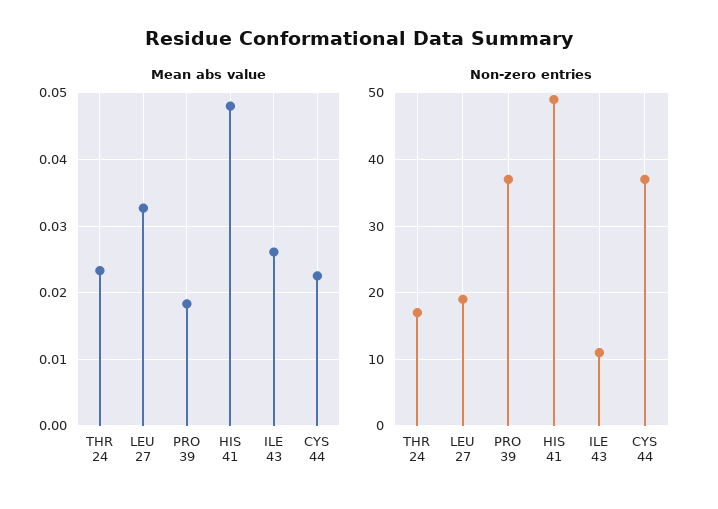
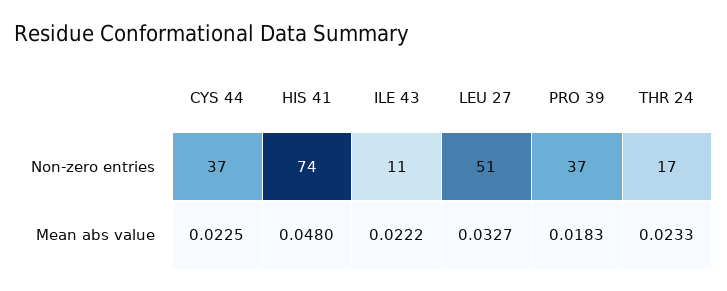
Mean abs value, ILE 43: 0.026 -> 0.0222
Non-zero entries, LEU 27: 19 -> 51
Non-zero entries, HIS 41: 49 -> 74

